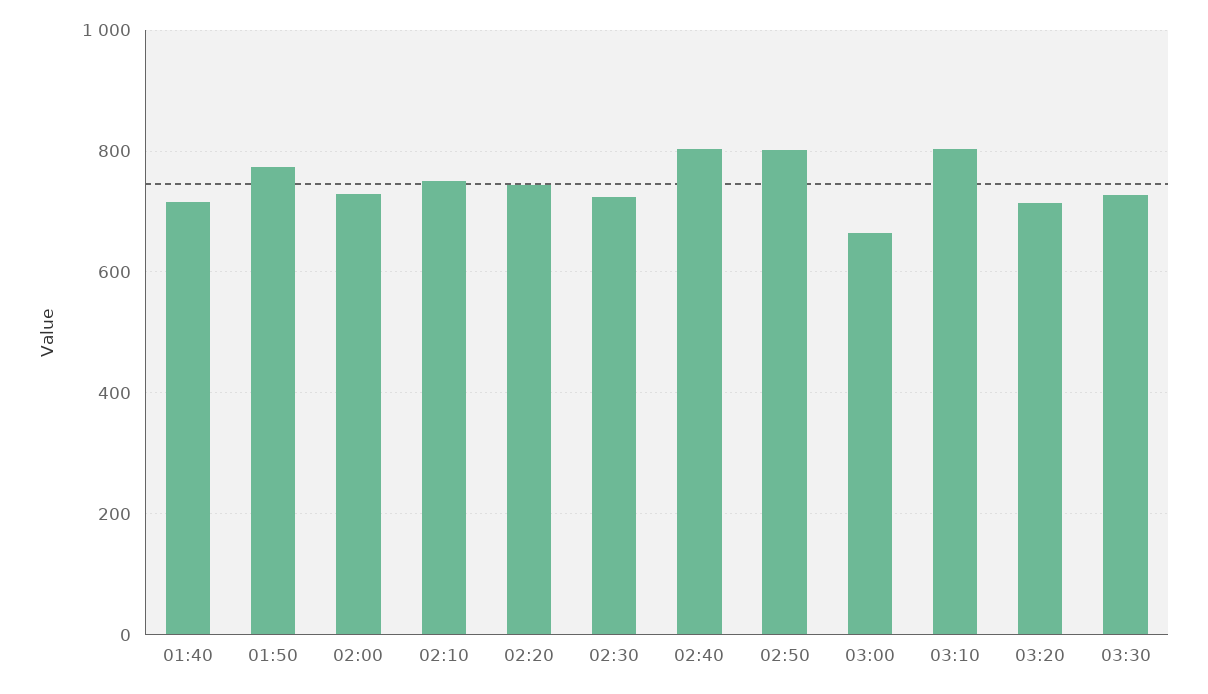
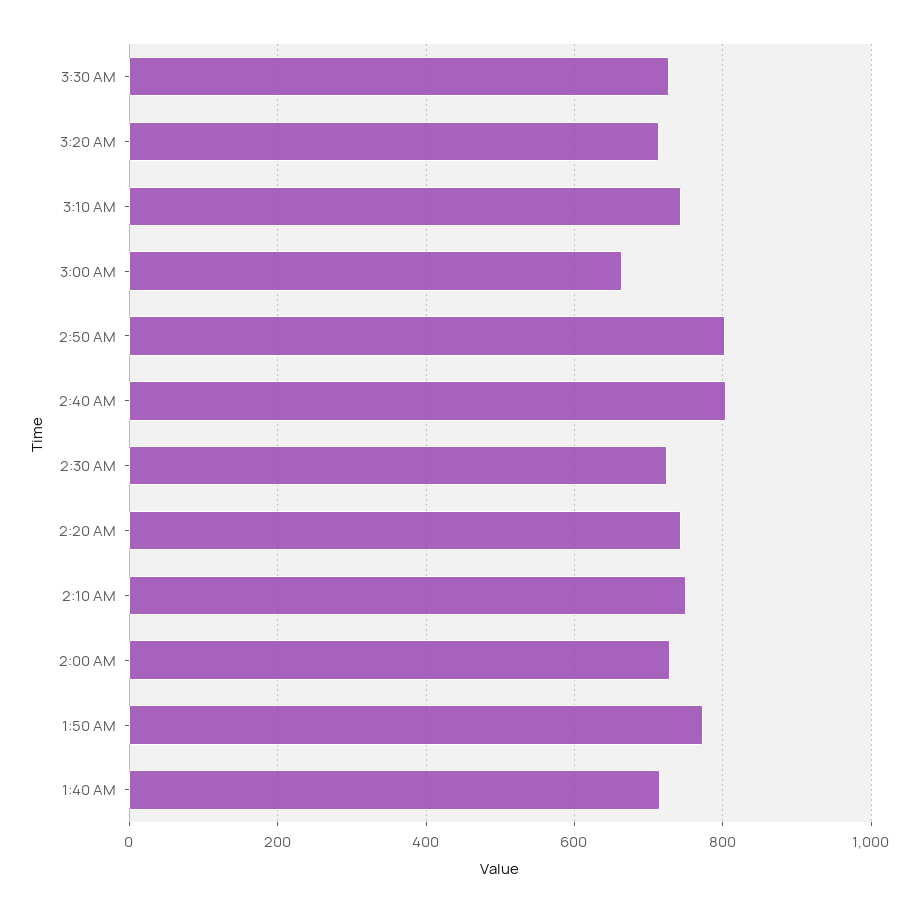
03:10: 800 -> 740

